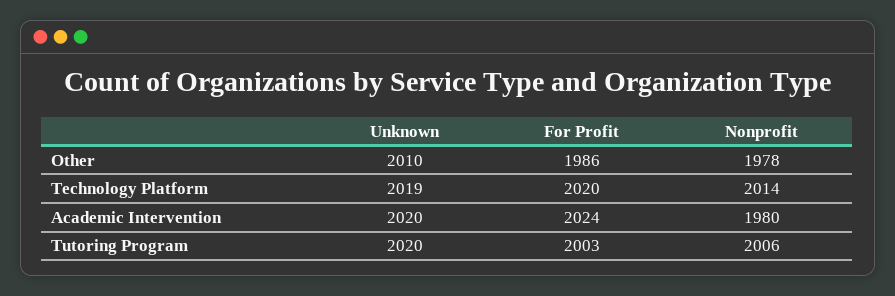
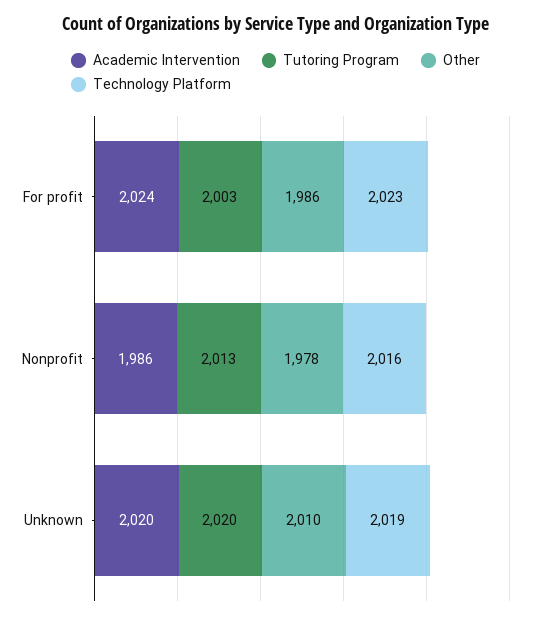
Technology Platform, For Profit: 2020 -> 2023
Technology Platform, Nonprofit: 2014 -> 2016
Academic Intervention, Nonprofit: 1980 -> 1986
Tutoring Program, Nonprofit: 2006 -> 2013

